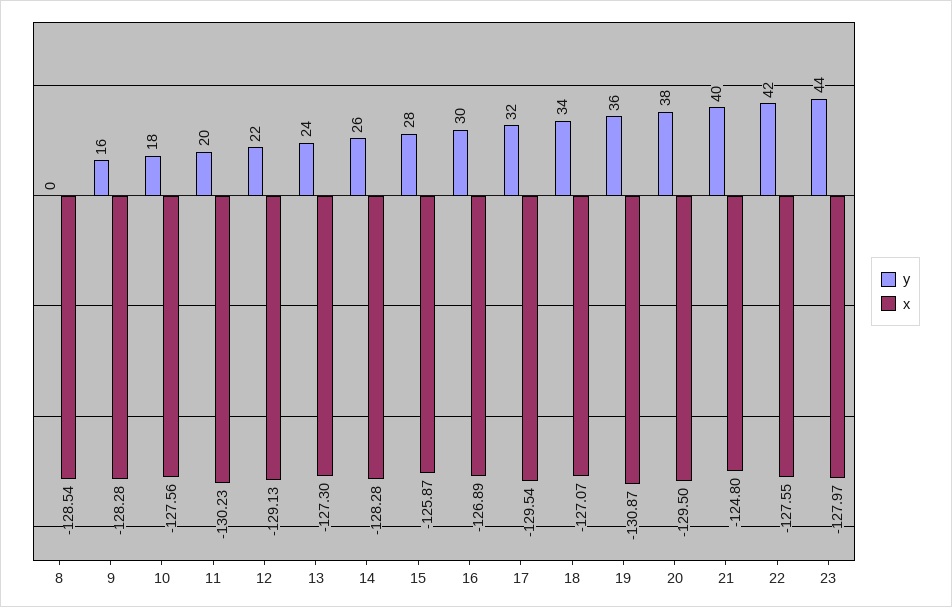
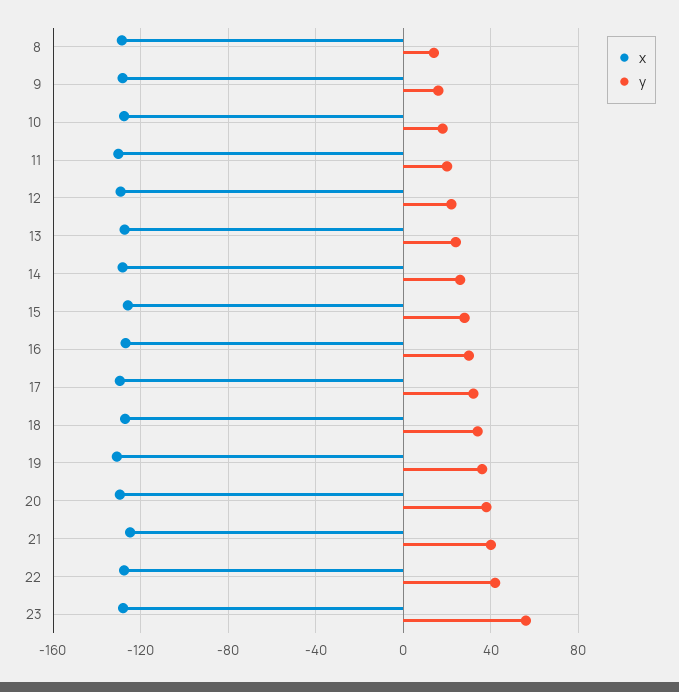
y, 8: 0 -> 15
y, 23: 44 -> 55

